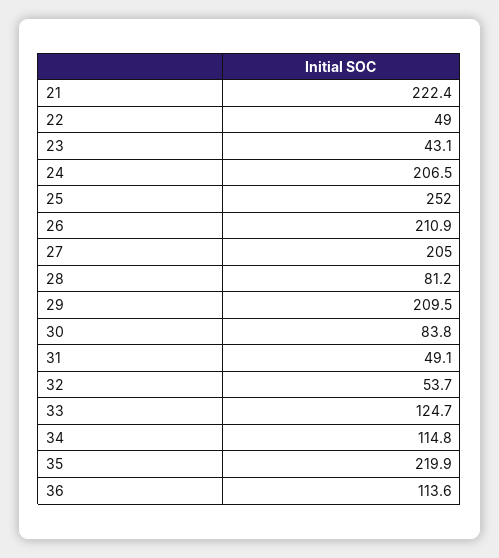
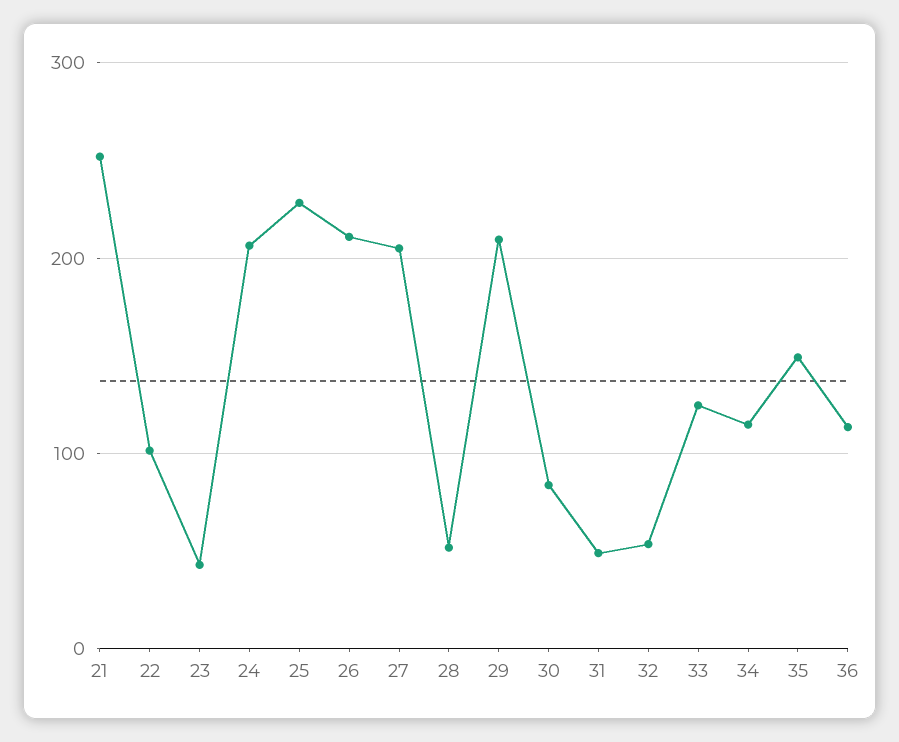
21: 222.4 -> 250
22: 49 -> 100
25: 252 -> 230
28: 81.2 -> 50
35: 219.9 -> 150

